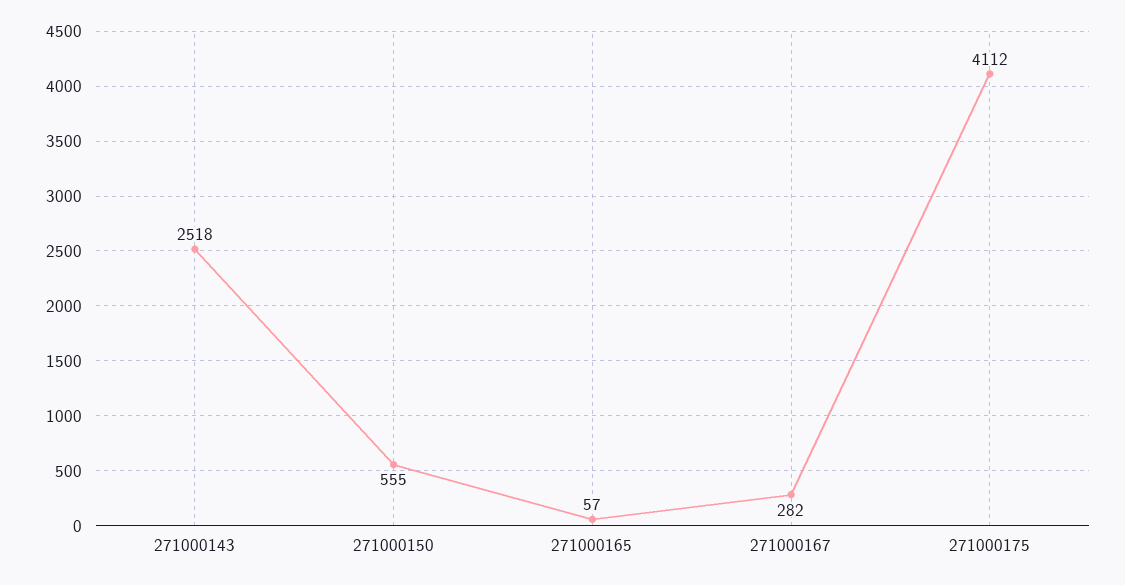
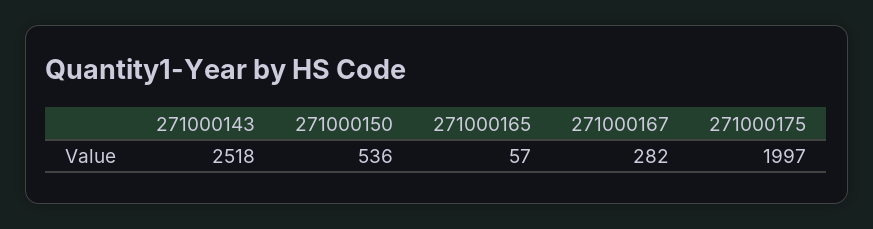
271000150: 555 -> 536
271000175: 4112 -> 1997

